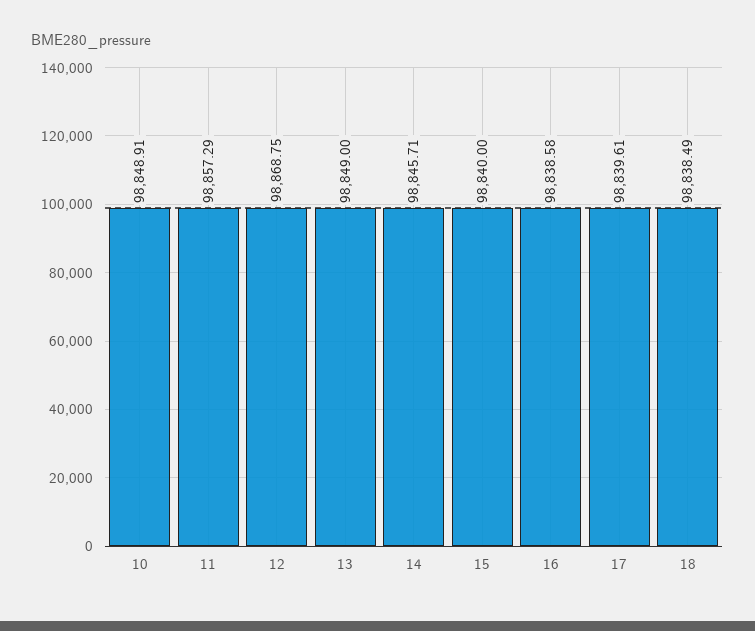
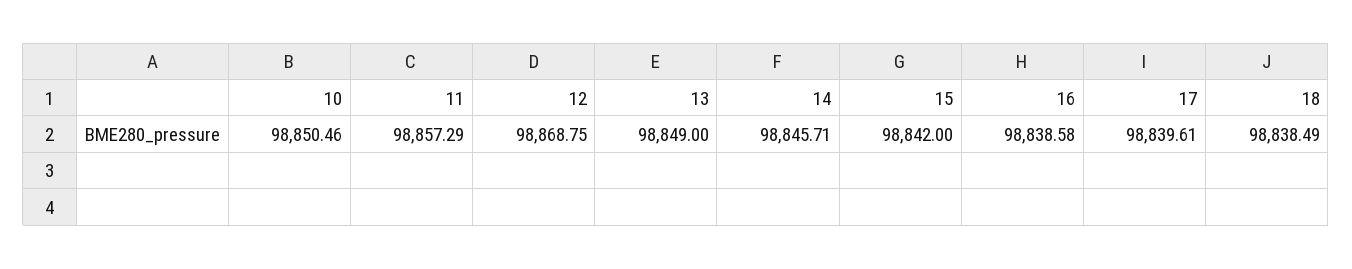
10: 98848.91 -> 98850.46
15: 98840 -> 98842

